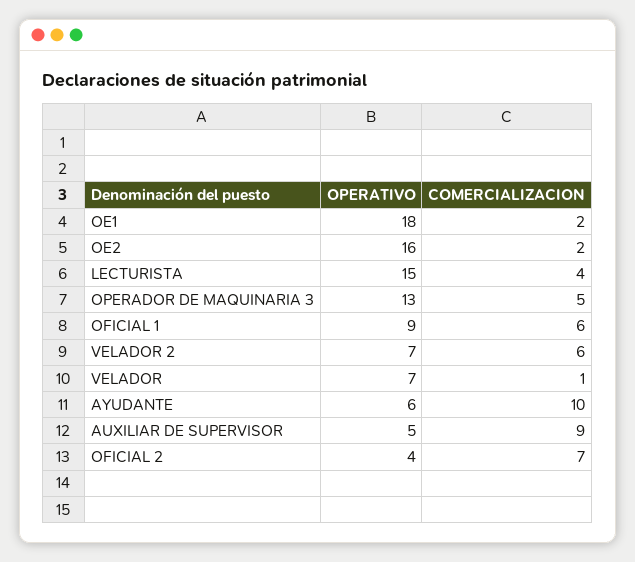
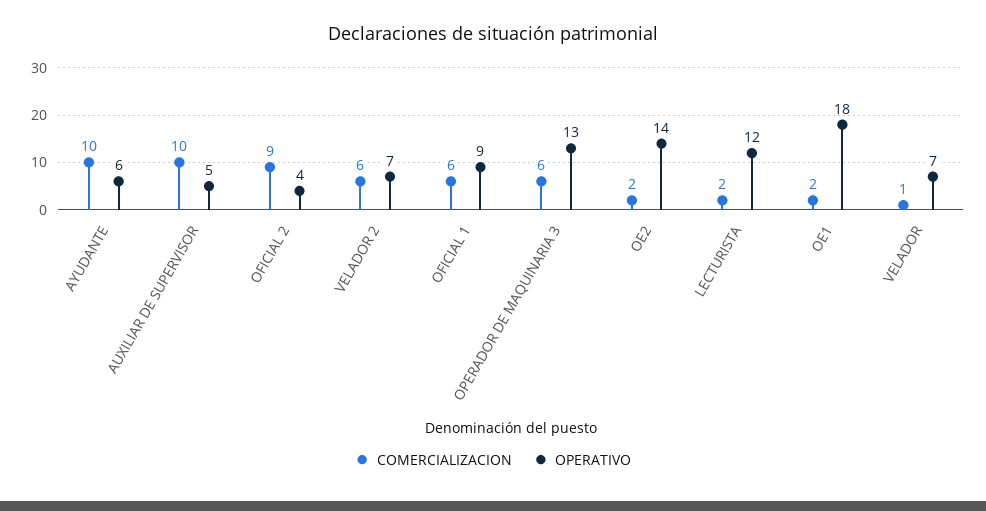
OPERATIVO, OE2: 16 -> 14
OPERATIVO, LECTURISTA: 15 -> 12
COMERCIALIZACION, LECTURISTA: 4 -> 2
COMERCIALIZACION, OPERADOR DE MAQUINARIA 3: 5 -> 6
COMERCIALIZACION, AUXILIAR DE SUPERVISOR: 9 -> 10
COMERCIALIZACION, OFICIAL 2: 7 -> 9

